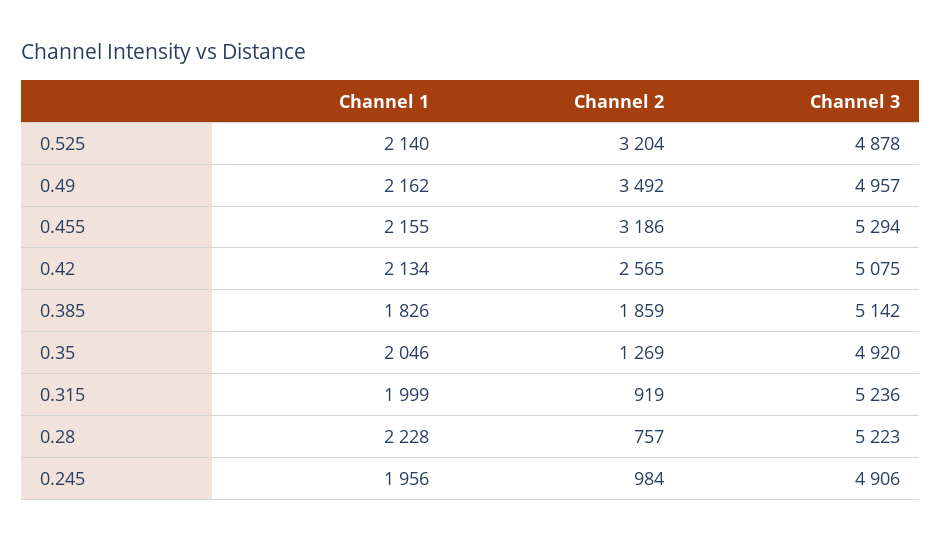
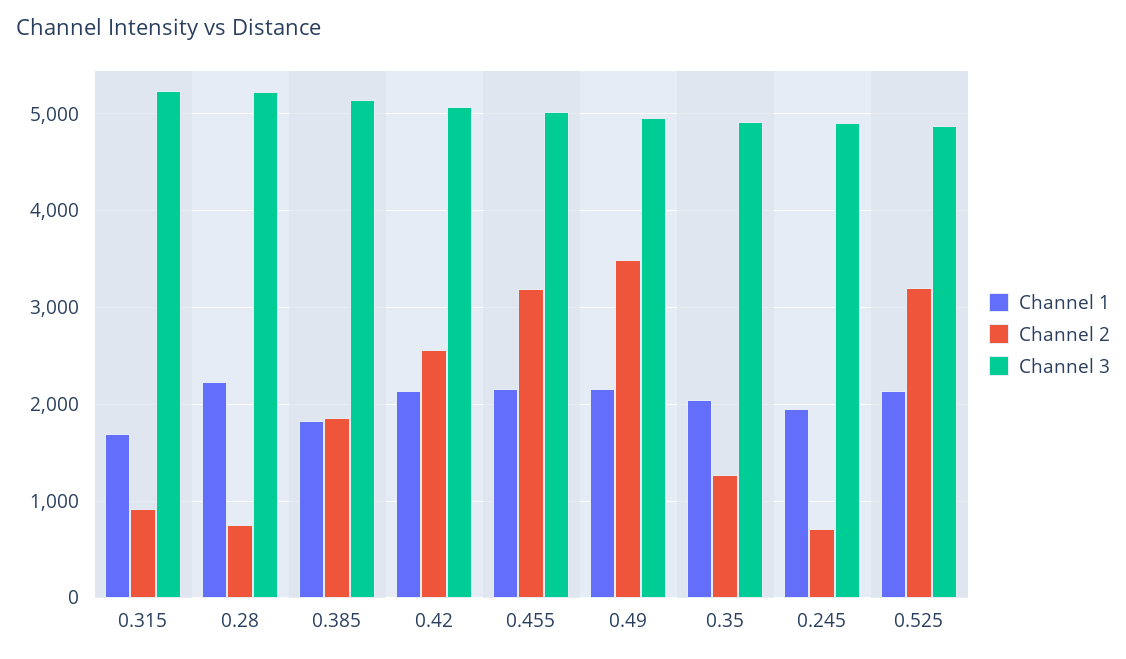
Channel 3, 0.455: 5294 -> 5000
Channel 1, 0.315: 1999 -> 1700
Channel 2, 0.245: 984 -> 700

